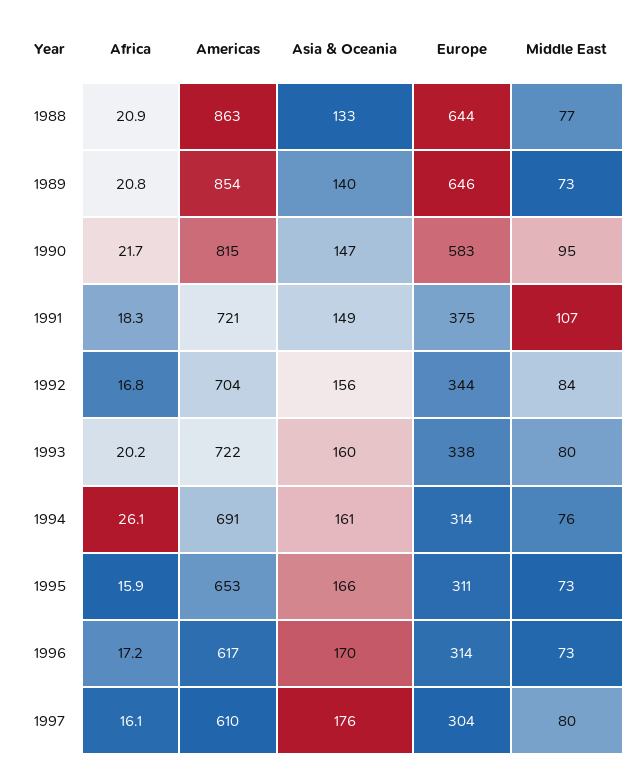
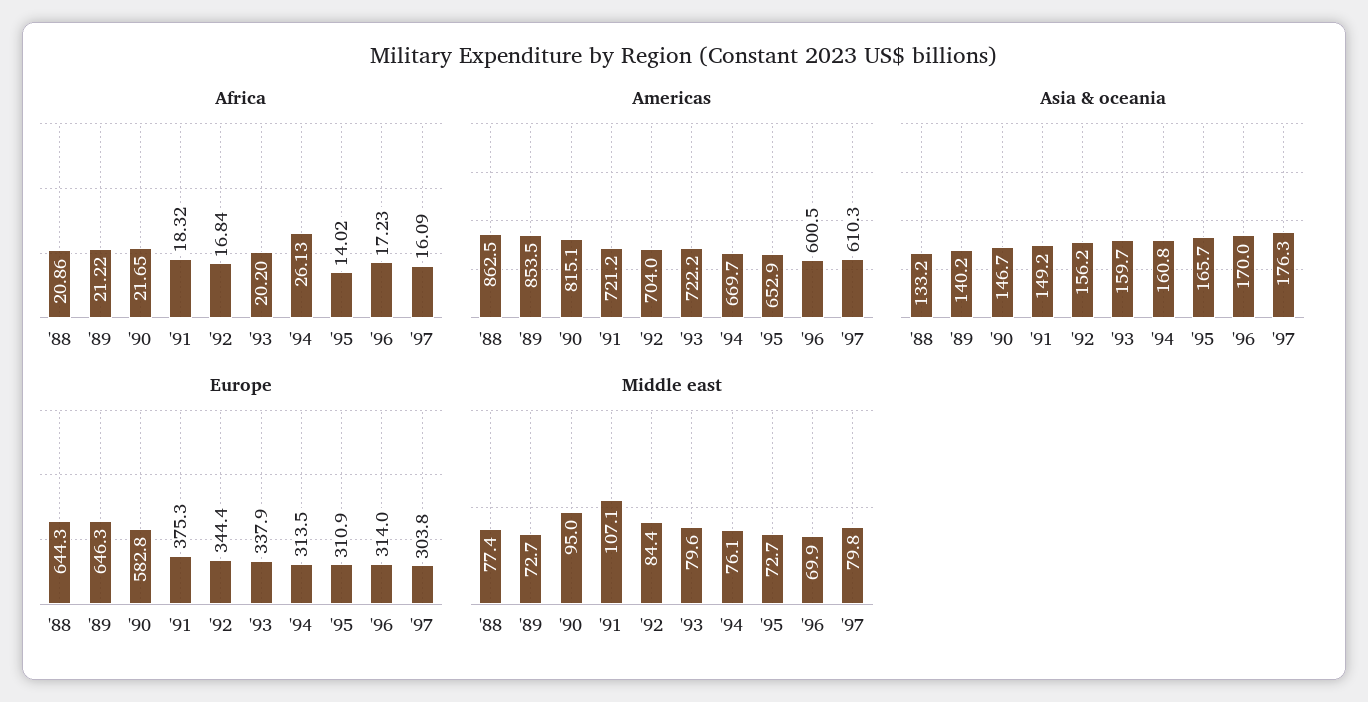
Africa, 1989: 20.8 -> 21.22
Americas, 1994: 691 -> 669.7
Africa, 1995: 15.9 -> 14.02
Americas, 1996: 617 -> 600.5
Middle East, 1996: 73 -> 69.9

